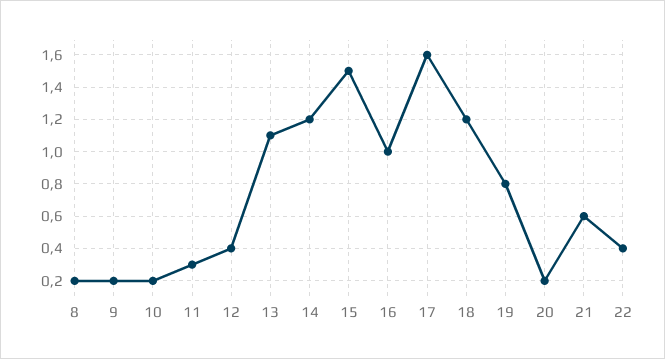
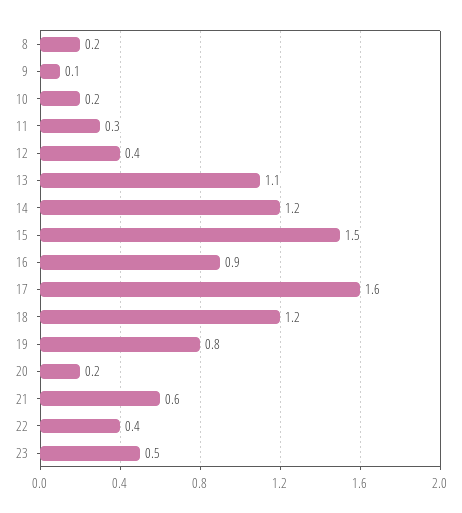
9: 0.2 -> 0.1
16: 1 -> 0.9
23: none -> 0.5

